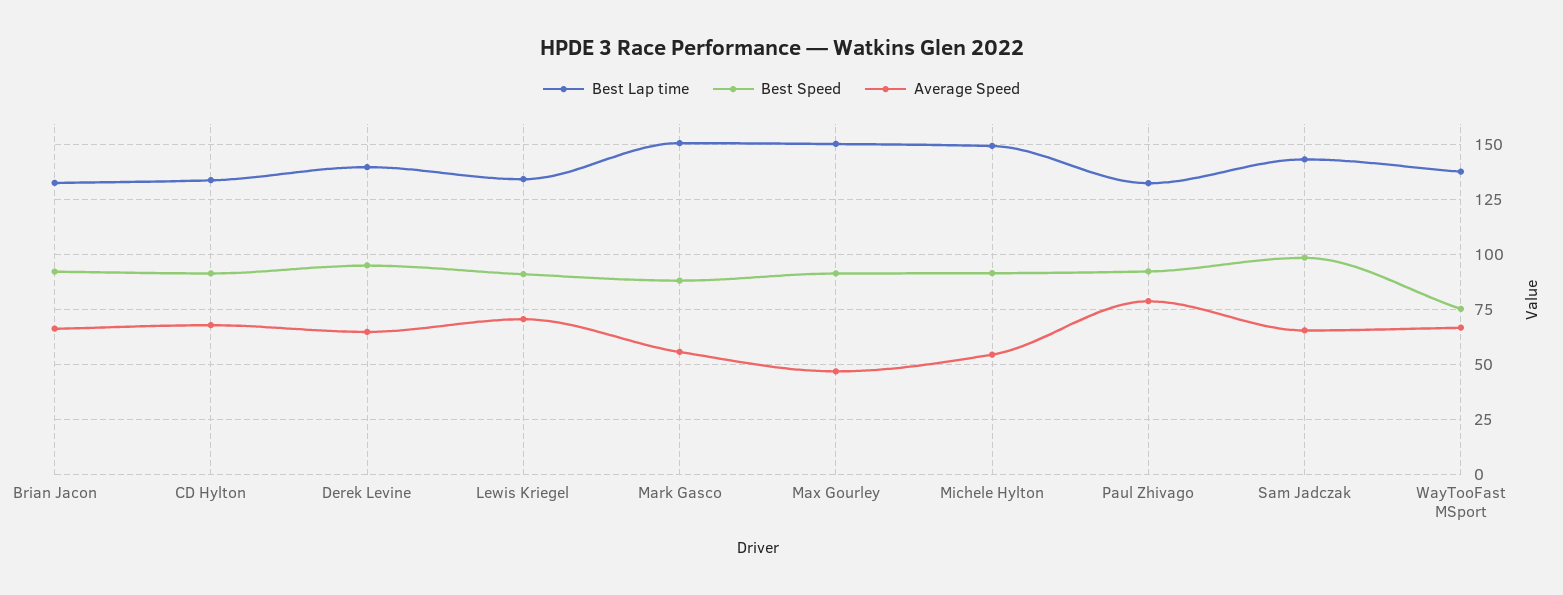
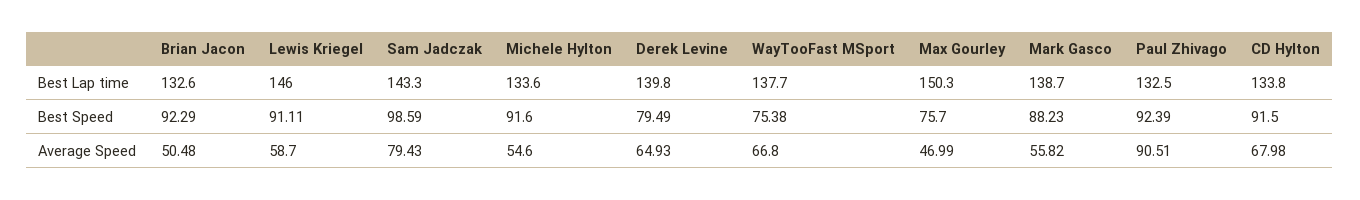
Average Speed, Brian Jacon: 65 -> 50.48
Best Speed, Derek Levine: 95 -> 79.49
Best Lap time, Lewis Kriegel: 135 -> 146
Average Speed, Lewis Kriegel: 70 -> 58.7
Best Lap time, Mark Gasco: 150 -> 138.7
Best Speed, Max Gourley: 90 -> 75.7
Best Lap time, Michele Hylton: 150 -> 133.6
Average Speed, Paul Zhivago: 80 -> 90.51
Average Speed, Sam Jadczak: 65 -> 79.43

